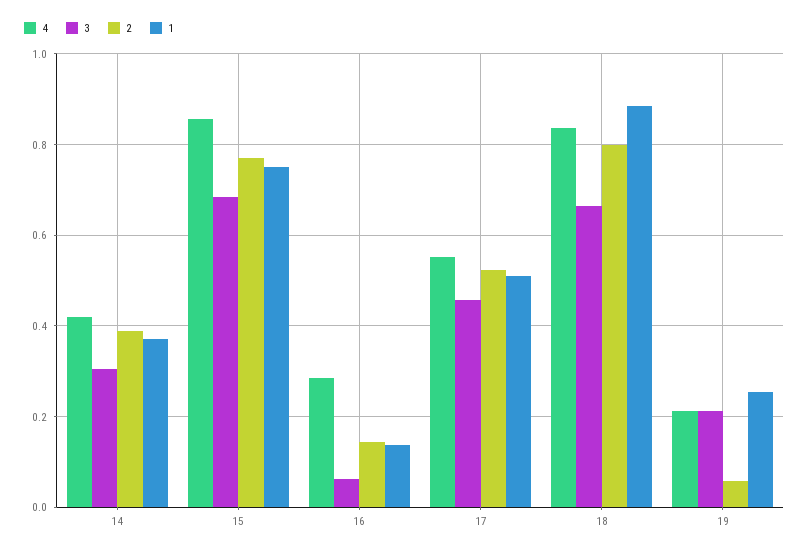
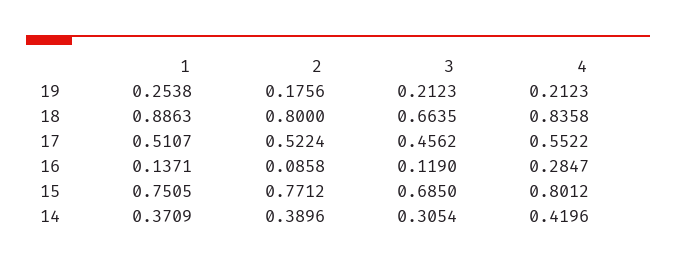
4, 15: 0.86 -> 0.8012
3, 16: 0.06 -> 0.119
2, 16: 0.14 -> 0.0858
2, 19: 0.06 -> 0.1756

